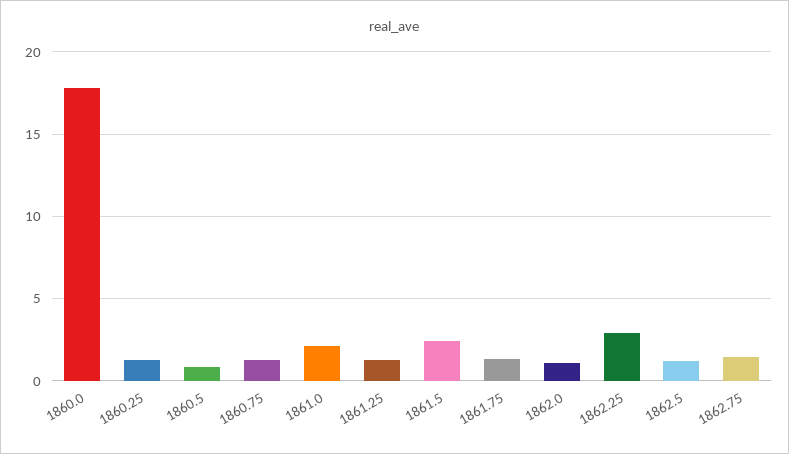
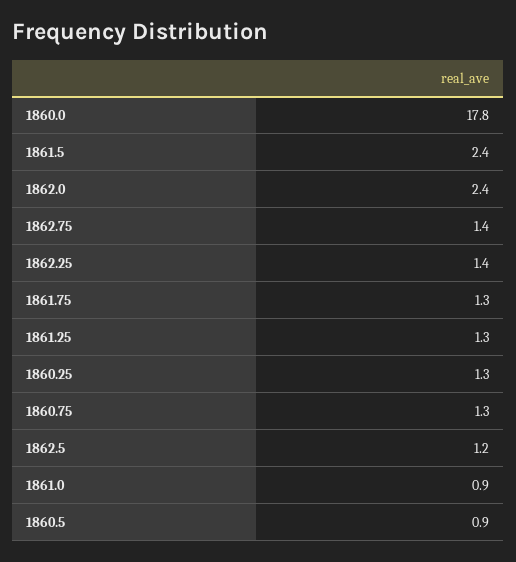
1861.0: 2 -> 0.9
1862.0: 1 -> 2.4
1862.25: 3 -> 1.4

